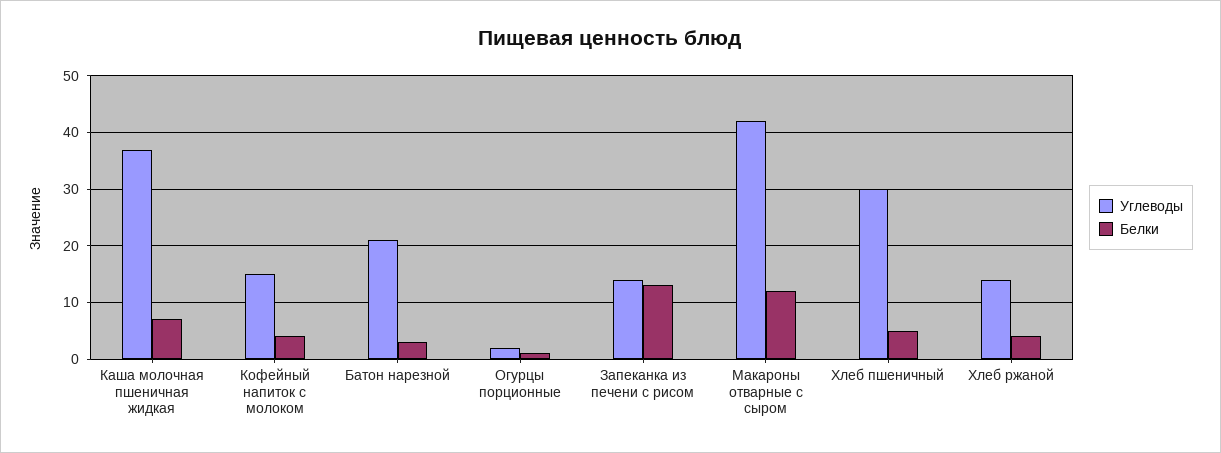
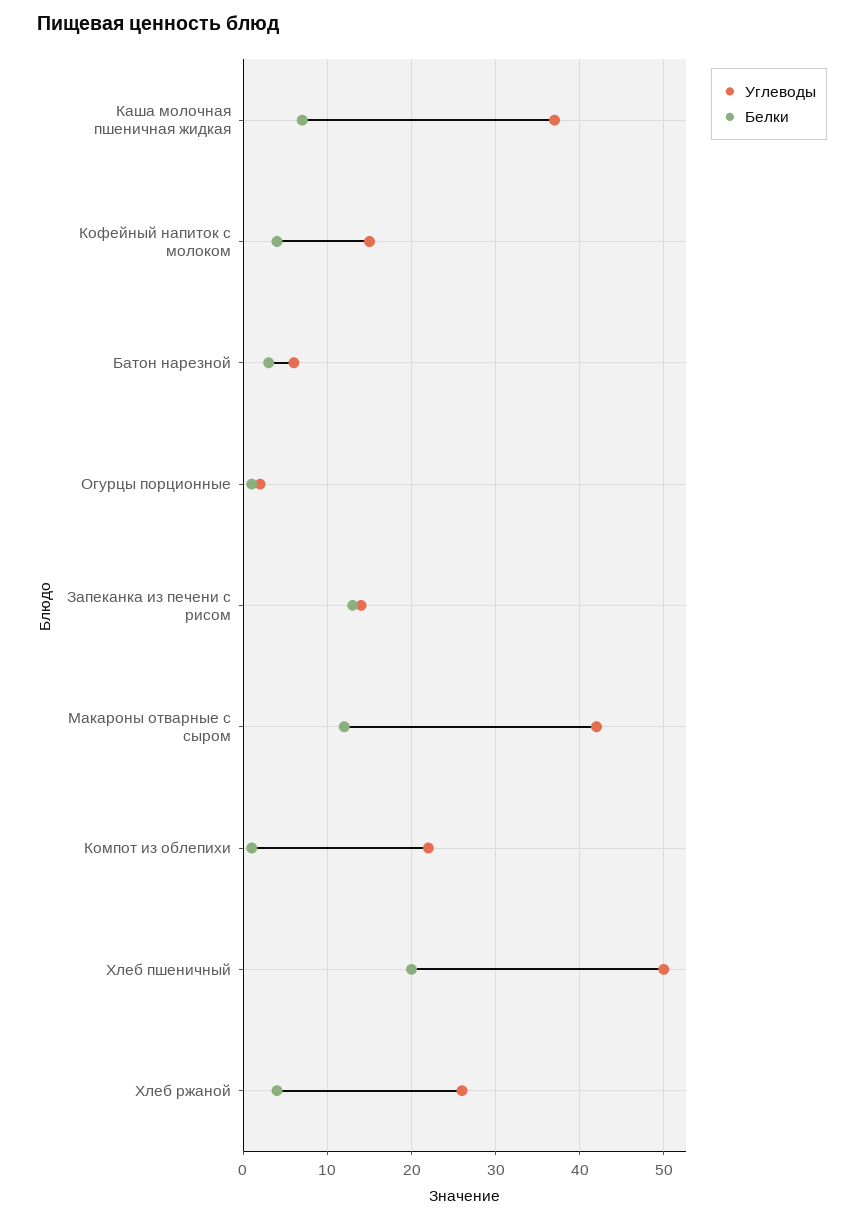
Углеводы, Батон нарезной: 20 -> 6
Углеводы, Хлеб пшеничный: 30 -> 50
Белки, Хлеб пшеничный: 5 -> 20
Углеводы, Хлеб ржаной: 15 -> 26
Углеводы, Компот из облепихи: none -> 22
Белки, Компот из облепихи: none -> 1

